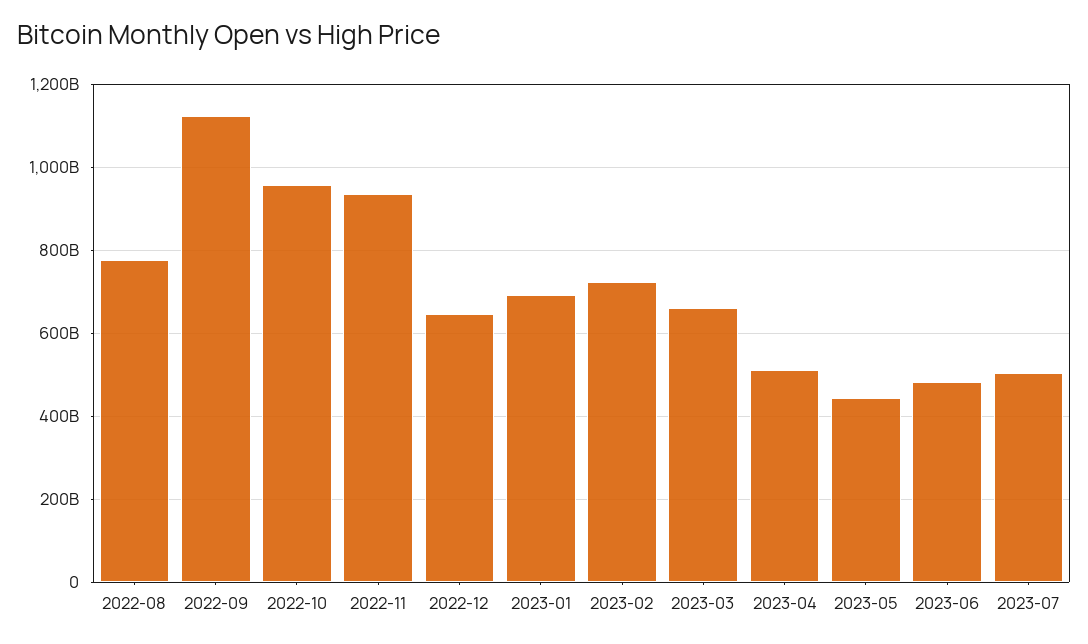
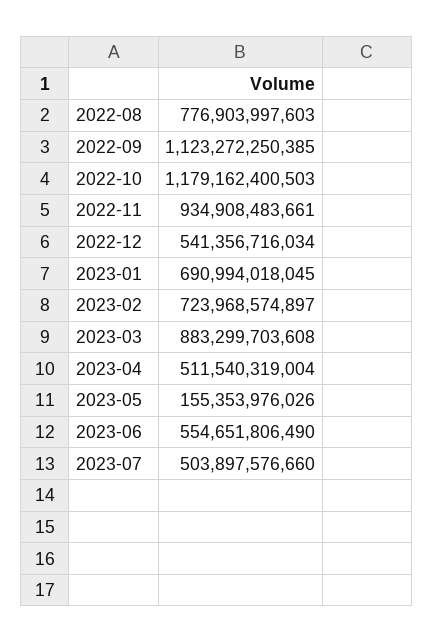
2022-10: 960000000000 -> 1179162400503
2022-12: 640000000000 -> 541356716034
2023-03: 660000000000 -> 883299703608
2023-05: 440000000000 -> 155353976026
2023-06: 480000000000 -> 554651806490

